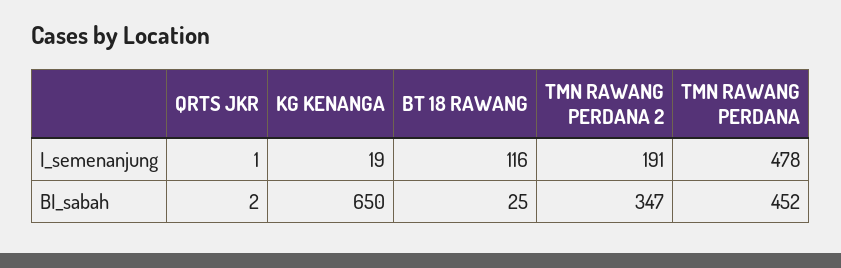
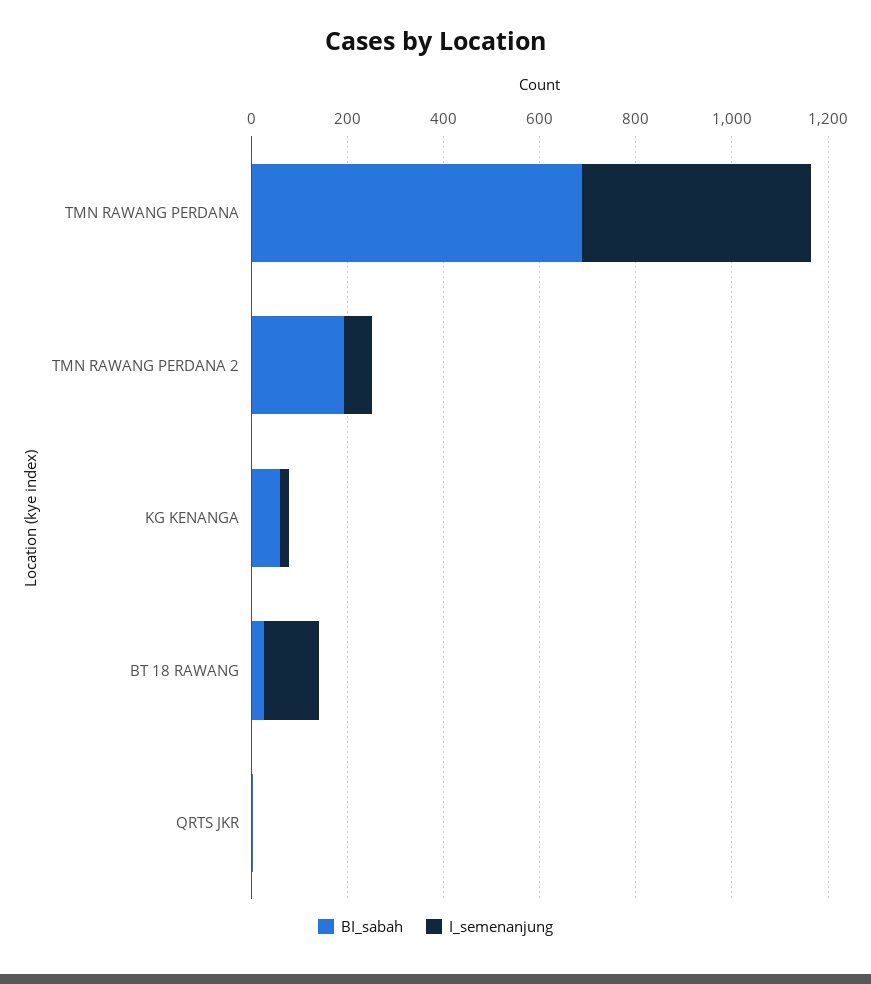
I_semenanjung, TMN RAWANG PERDANA 2: 191 -> 50
BI_sabah, KG KENANGA: 650 -> 50
BI_sabah, TMN RAWANG PERDANA 2: 347 -> 200
BI_sabah, TMN RAWANG PERDANA: 452 -> 700

